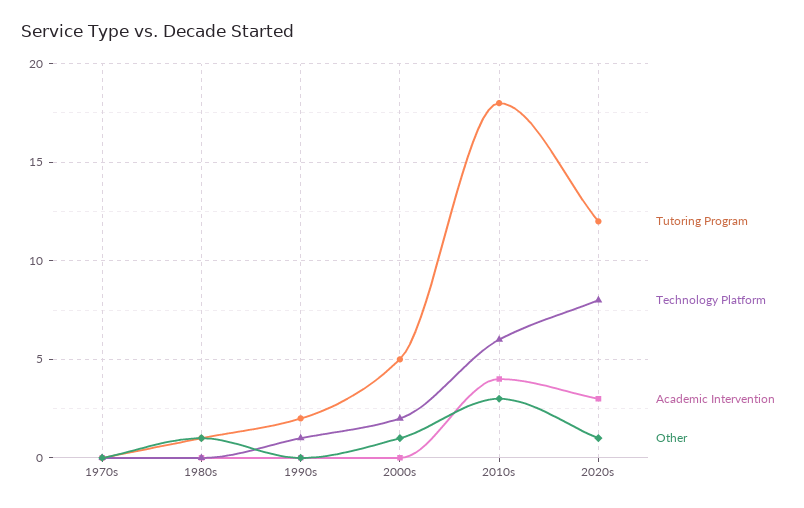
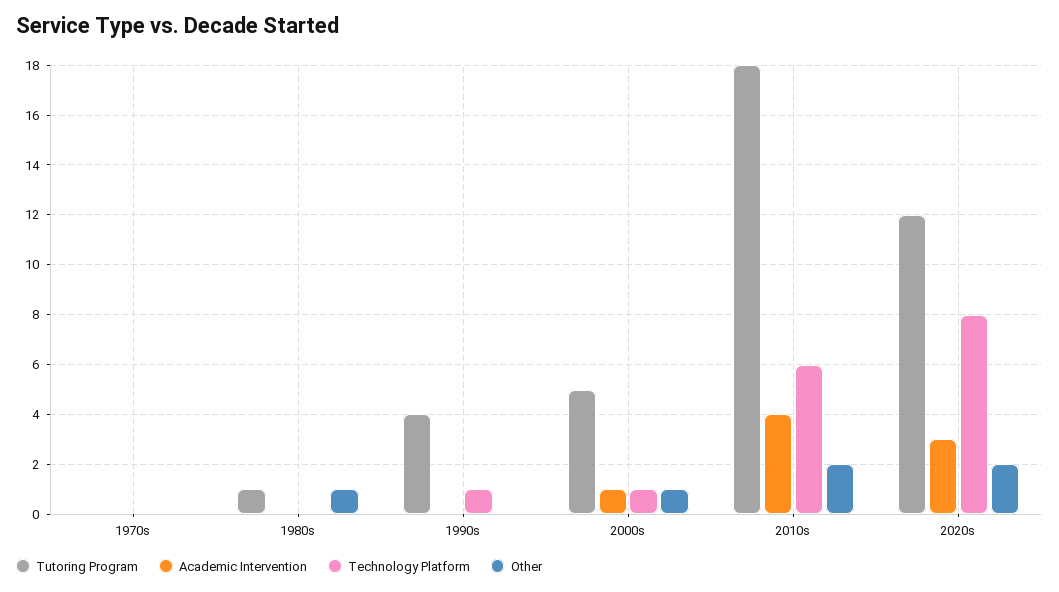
Tutoring Program, 1990s: 2 -> 4
Technology Platform, 2000s: 2 -> 1
Academic Intervention, 2000s: 0 -> 1
Other, 2010s: 3 -> 2
Other, 2020s: 1 -> 2

